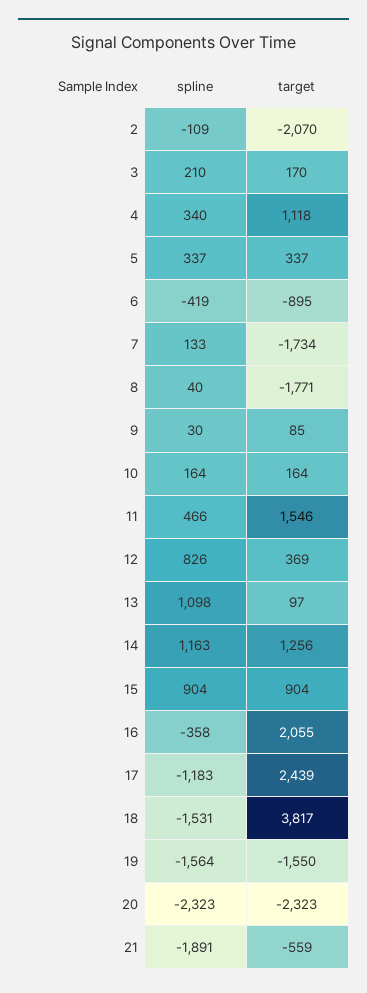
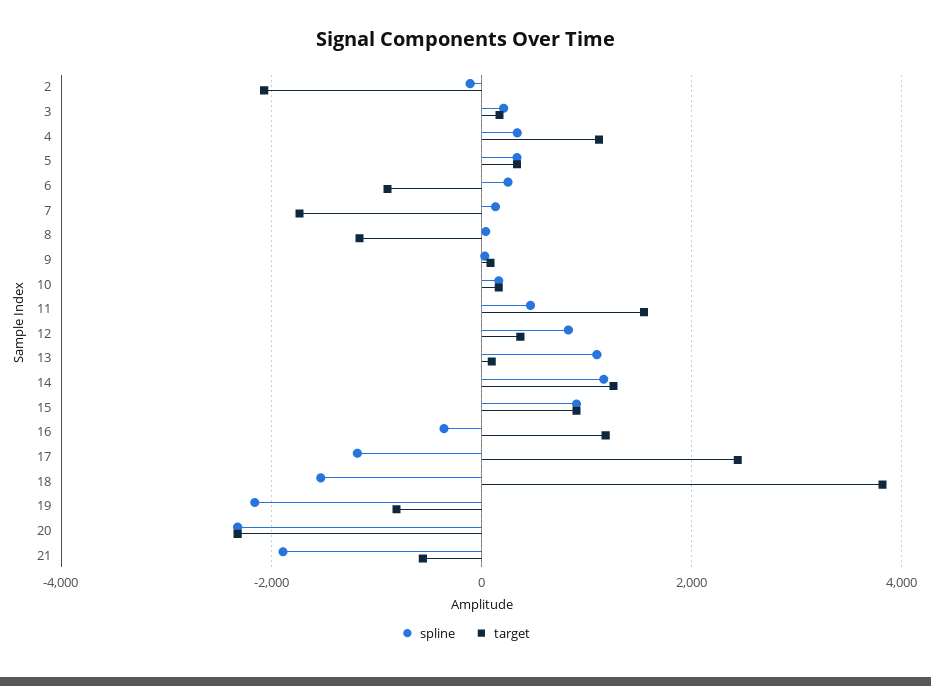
spline, 6: -419 -> 200
target, 8: -1771 -> -1200
target, 16: 2055 -> 1200
spline, 19: -1564 -> -2200
target, 19: -1550 -> -800

